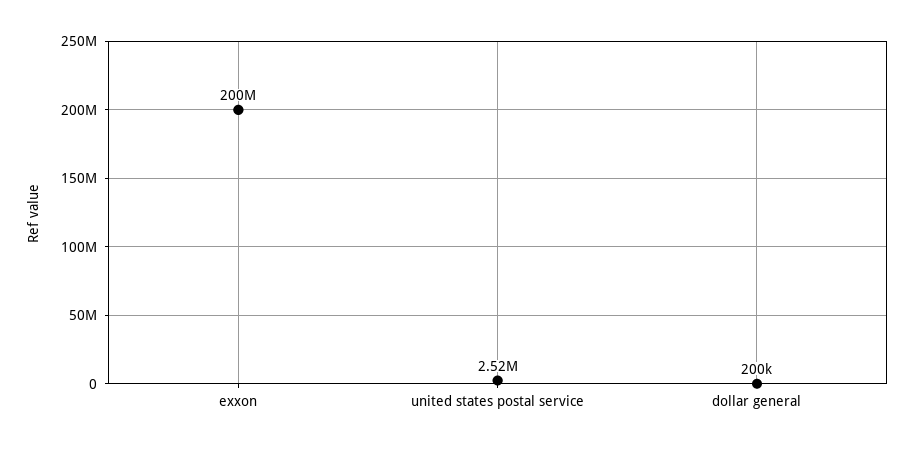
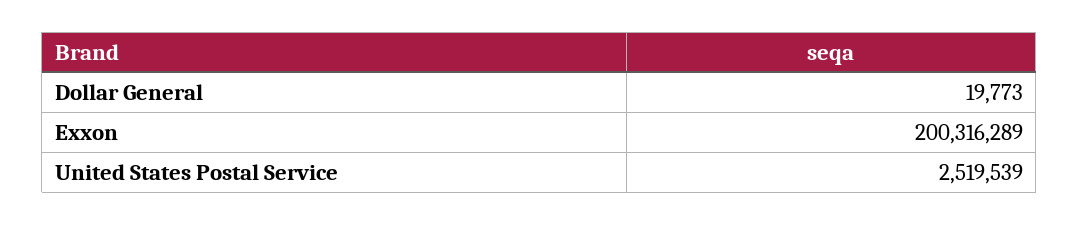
dollar general: 200000 -> 19773

